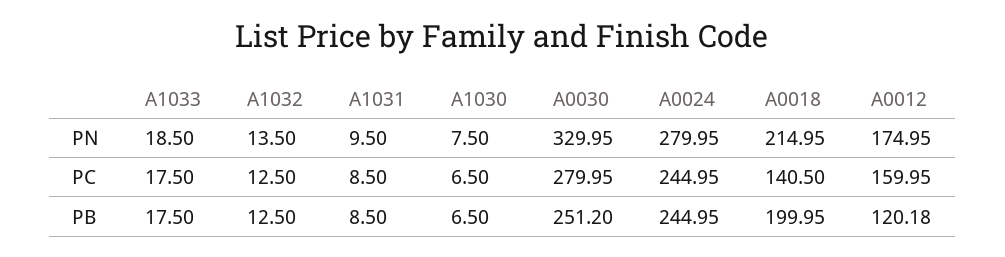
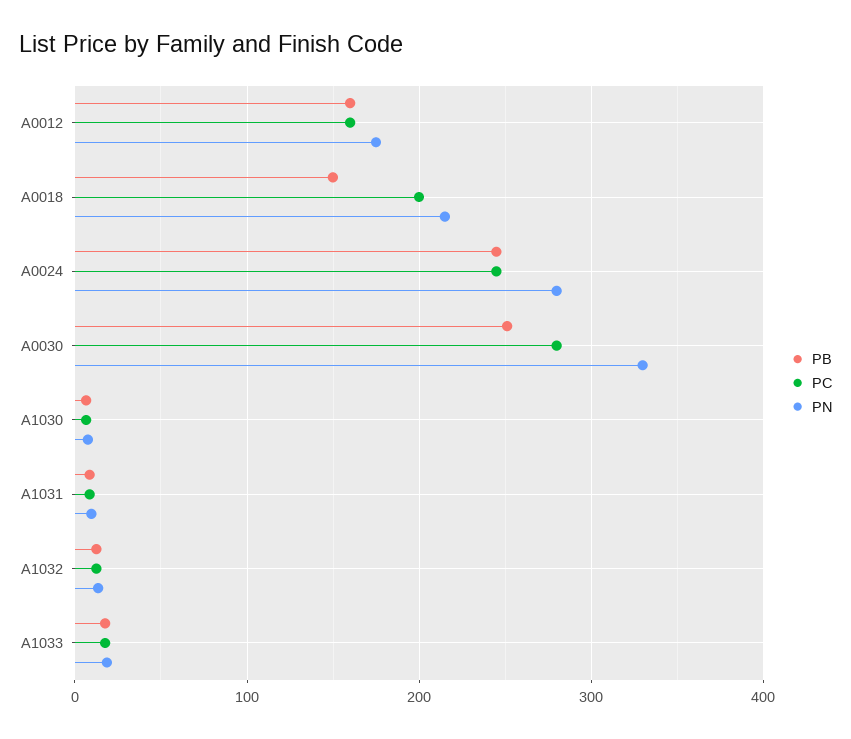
PC, A0018: 140.5 -> 200
PB, A0018: 199.95 -> 150
PB, A0012: 120.18 -> 160

